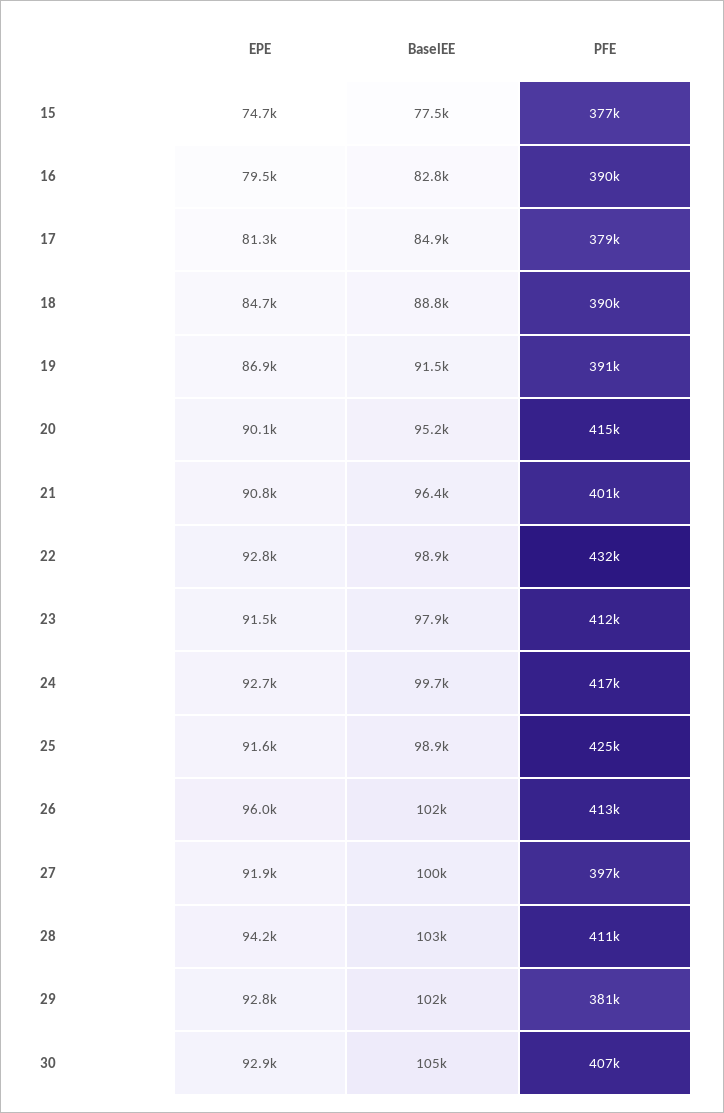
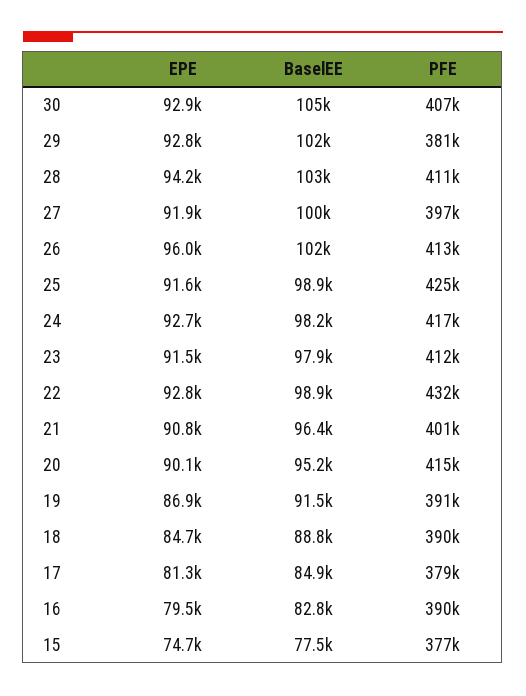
BaselEE, 24: 99700 -> 98200

